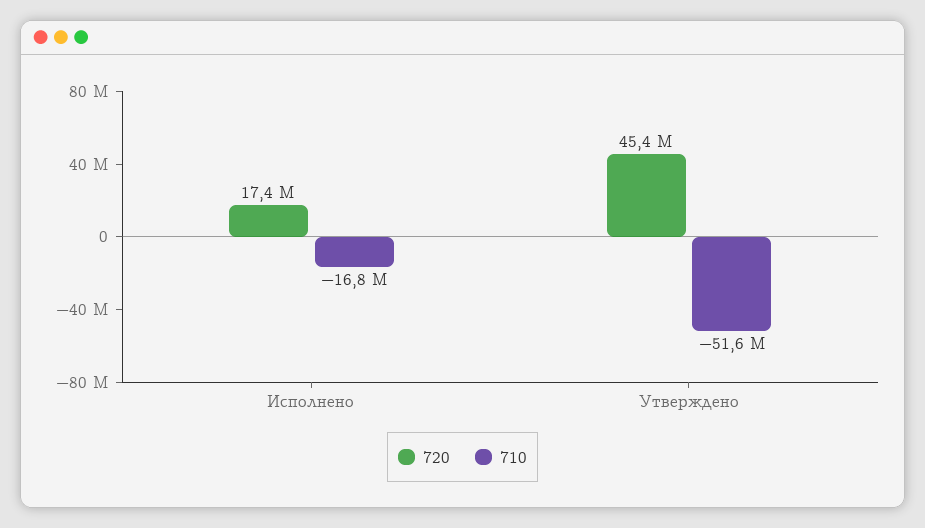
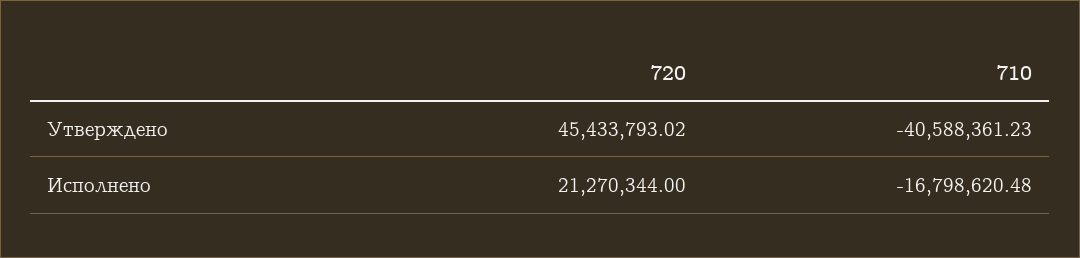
720, Исполнено: 17400000 -> 21270344
710, Утверждено: -51600000 -> -40588361.23

